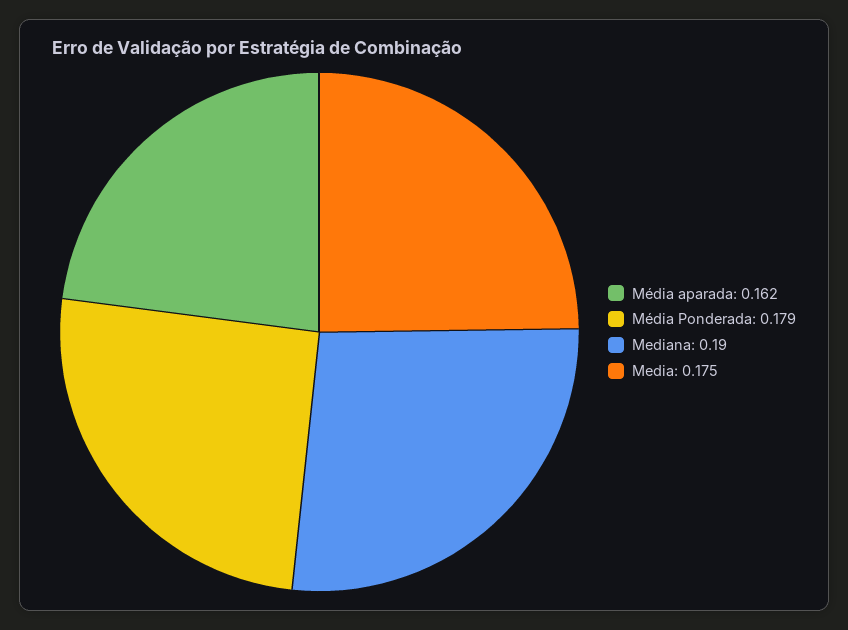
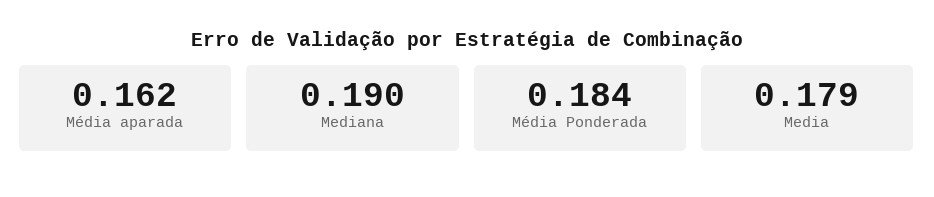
Média Ponderada: 0.179 -> 0.184
Media: 0.175 -> 0.179

